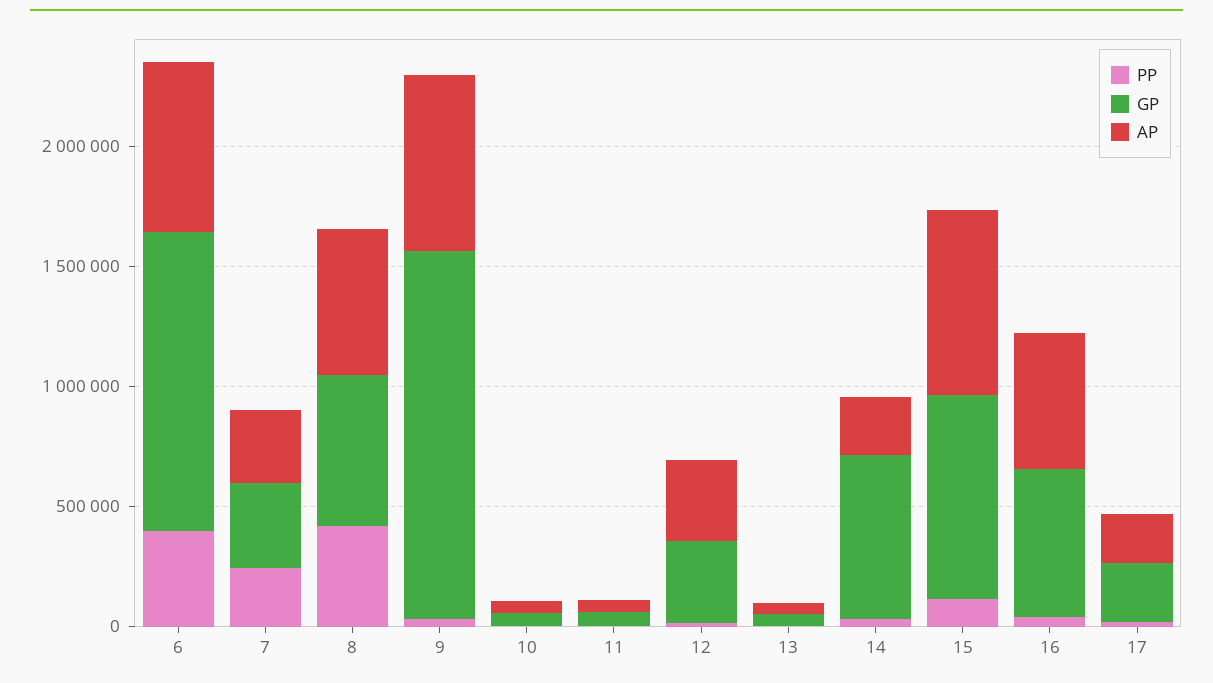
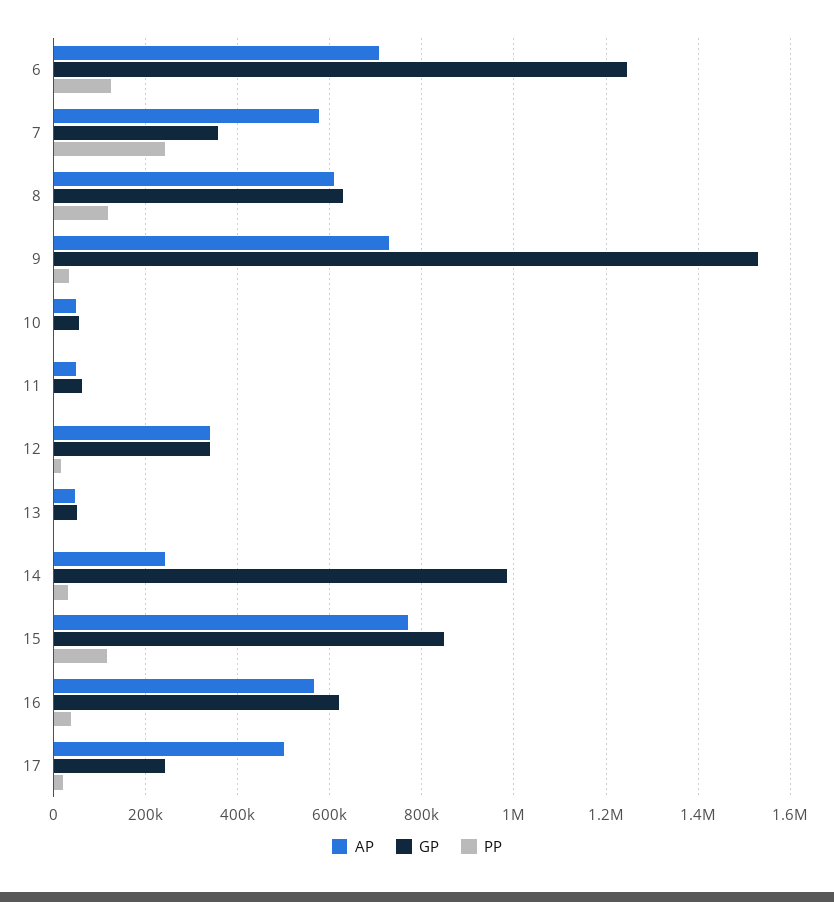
PP, 6: 400000 -> 120000
AP, 7: 300000 -> 580000
PP, 8: 400000 -> 120000
GP, 14: 700000 -> 980000
AP, 17: 200000 -> 500000

